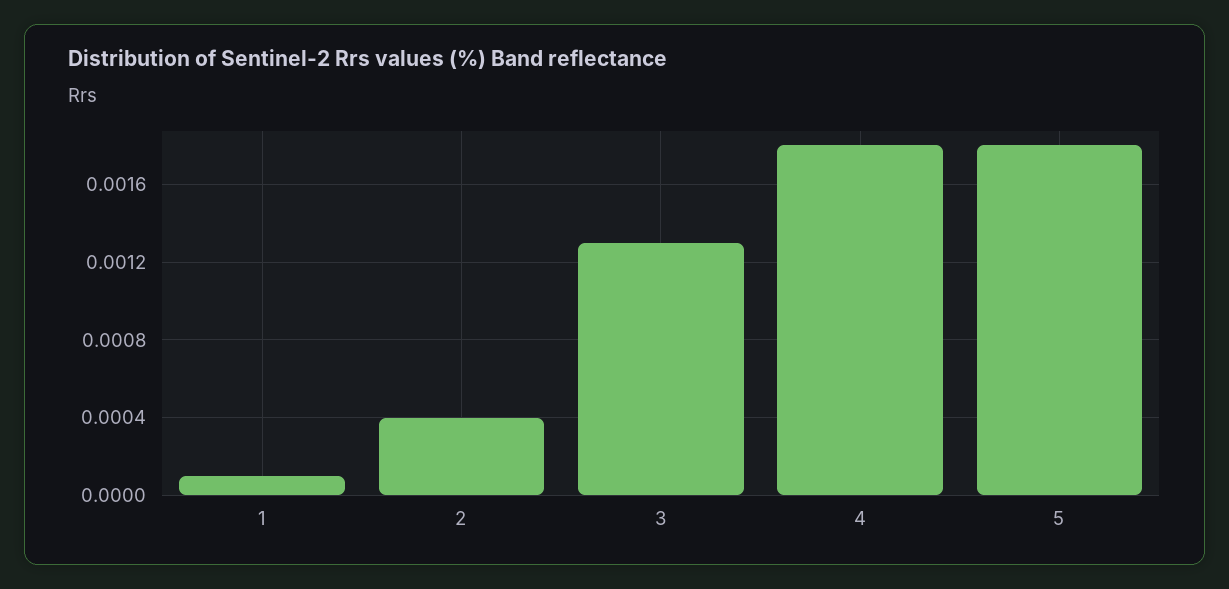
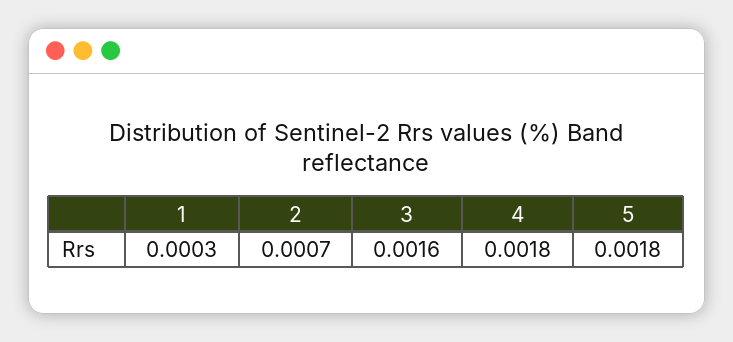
1: 0.0001 -> 0.0003
2: 0.0004 -> 0.0007
3: 0.0013 -> 0.0016

